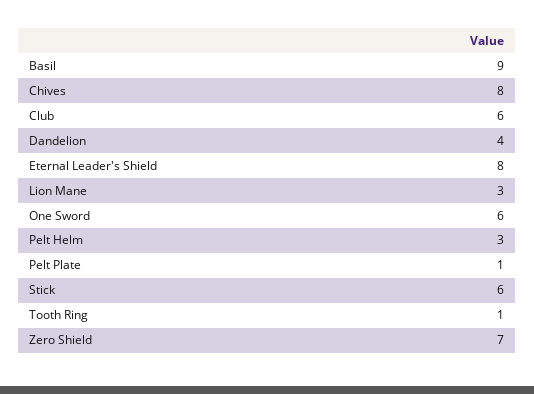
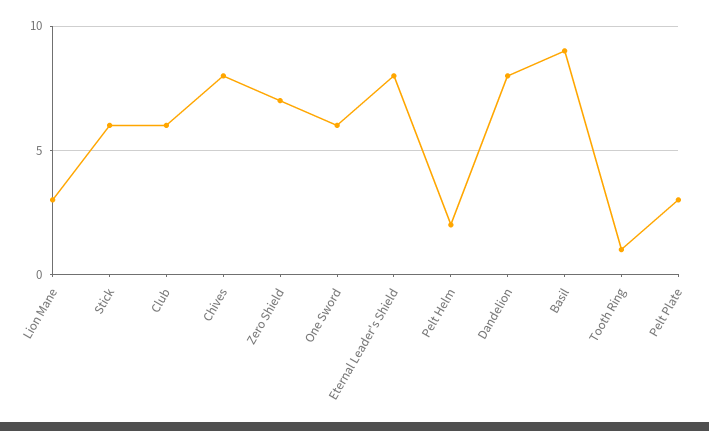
Dandelion: 4 -> 8
Pelt Helm: 3 -> 2
Pelt Plate: 1 -> 3

